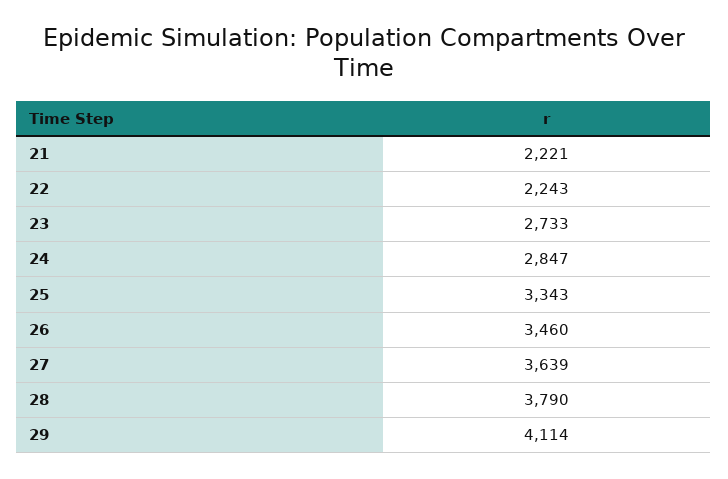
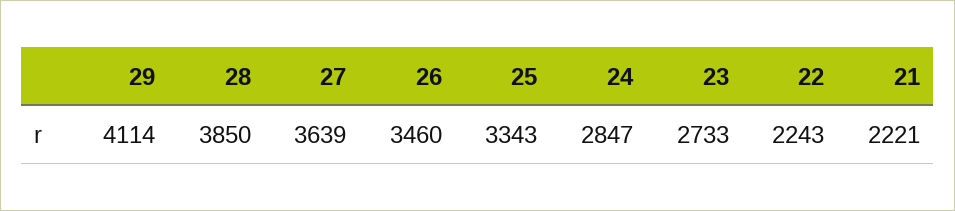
28: 3790 -> 3850

